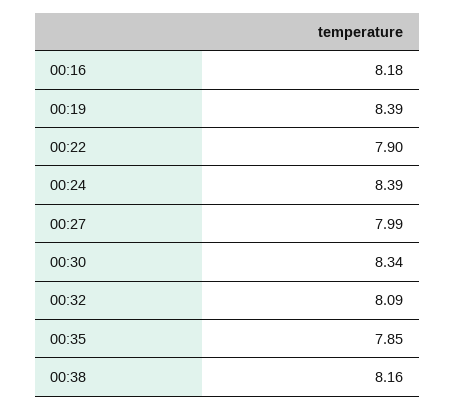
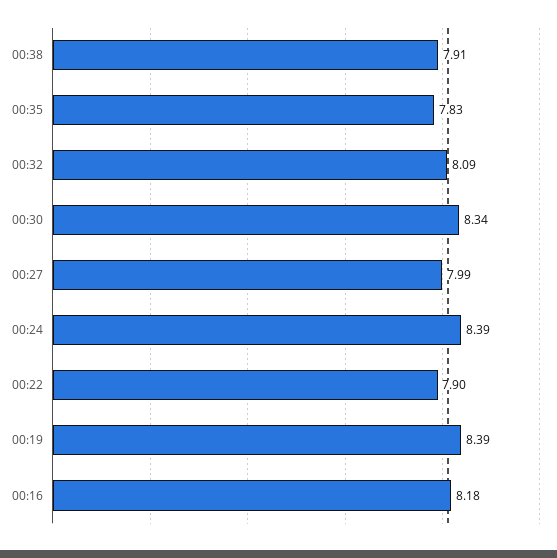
00:35: 7.85 -> 7.83
00:38: 8.16 -> 7.91

